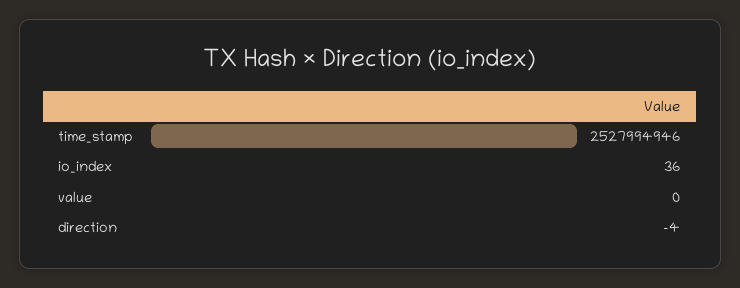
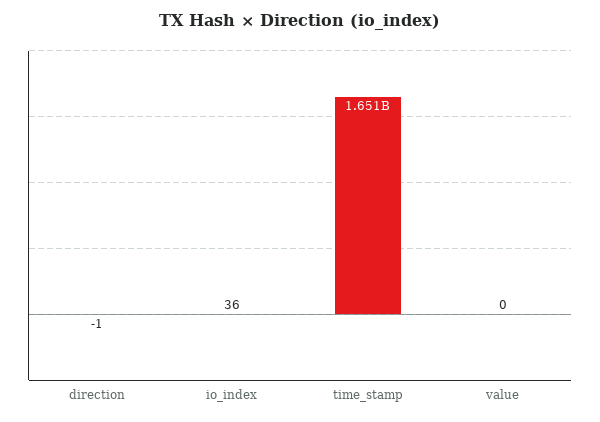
time_stamp: 2527994946 -> 1651000000
direction: -4 -> -1

